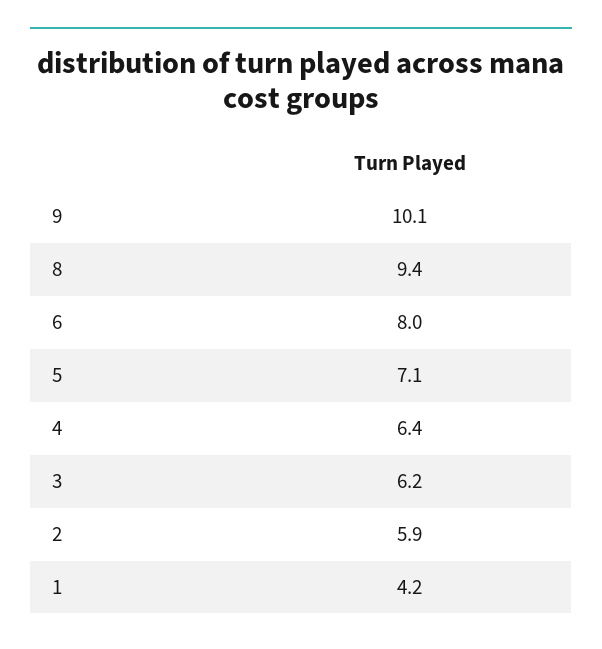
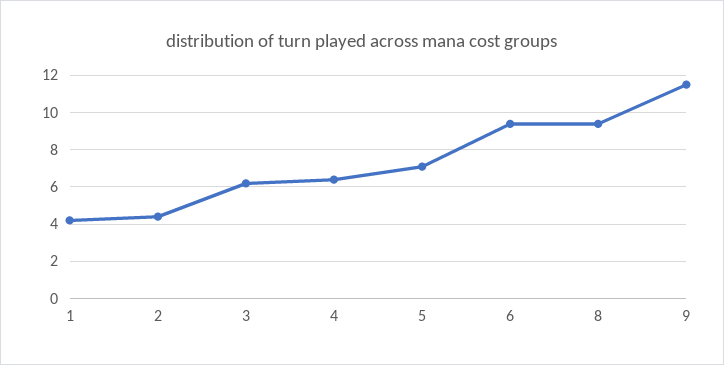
9: 10.1 -> 11.5
6: 8 -> 9.5
2: 5.9 -> 4.5

